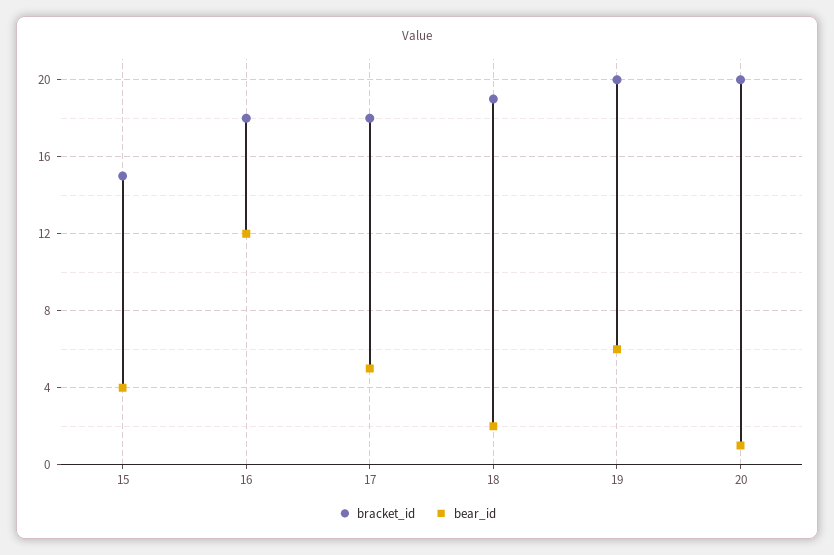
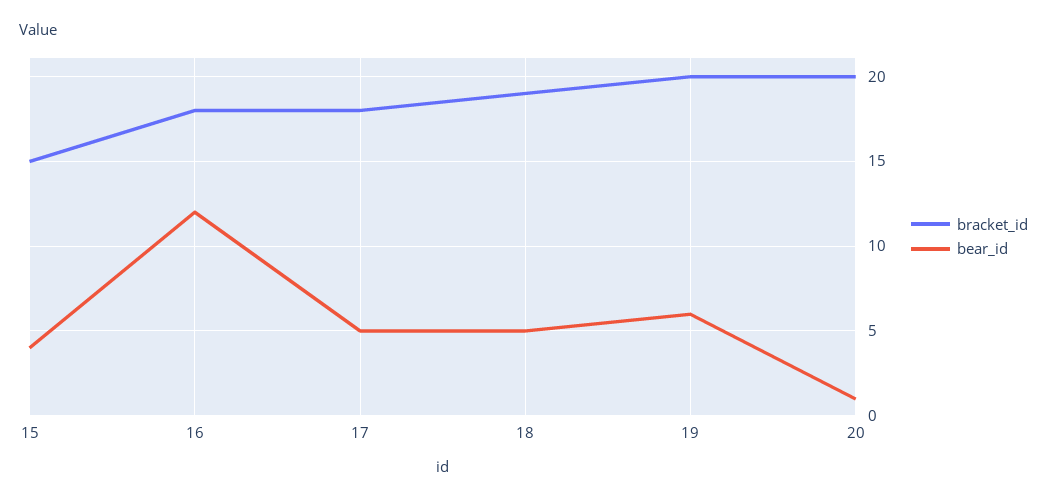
bear_id, 18: 2 -> 5

